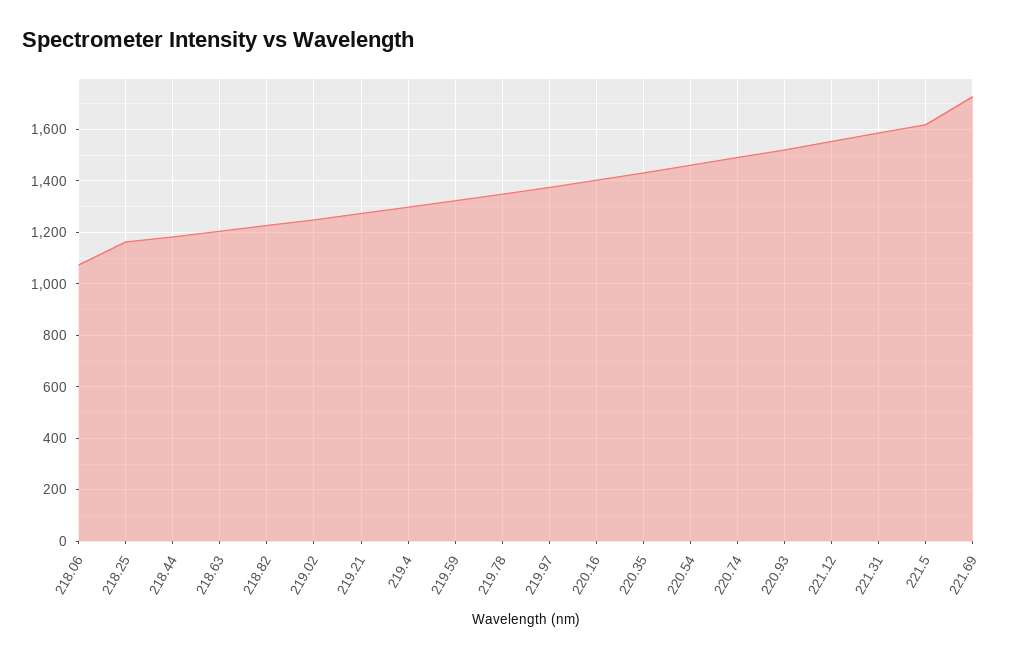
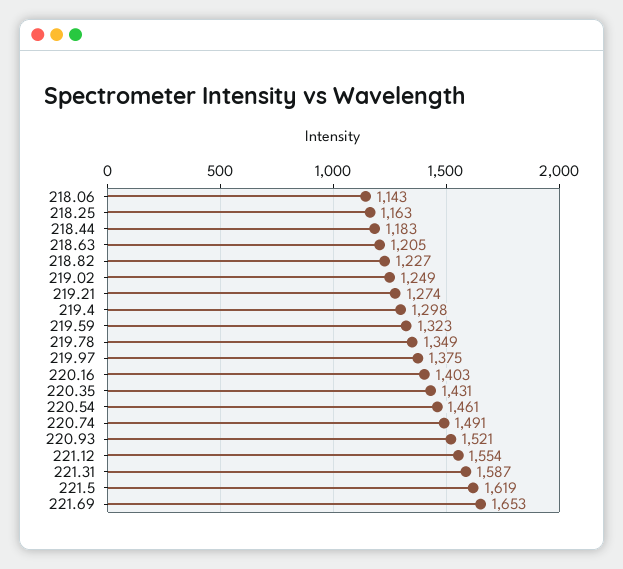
218.06: 1075 -> 1143
221.69: 1725 -> 1653

